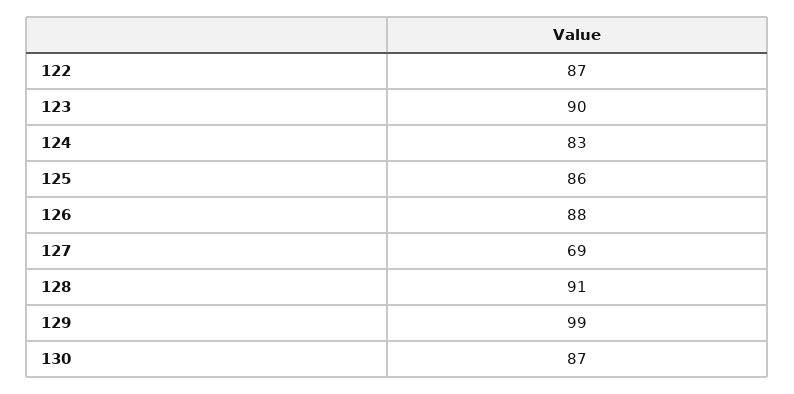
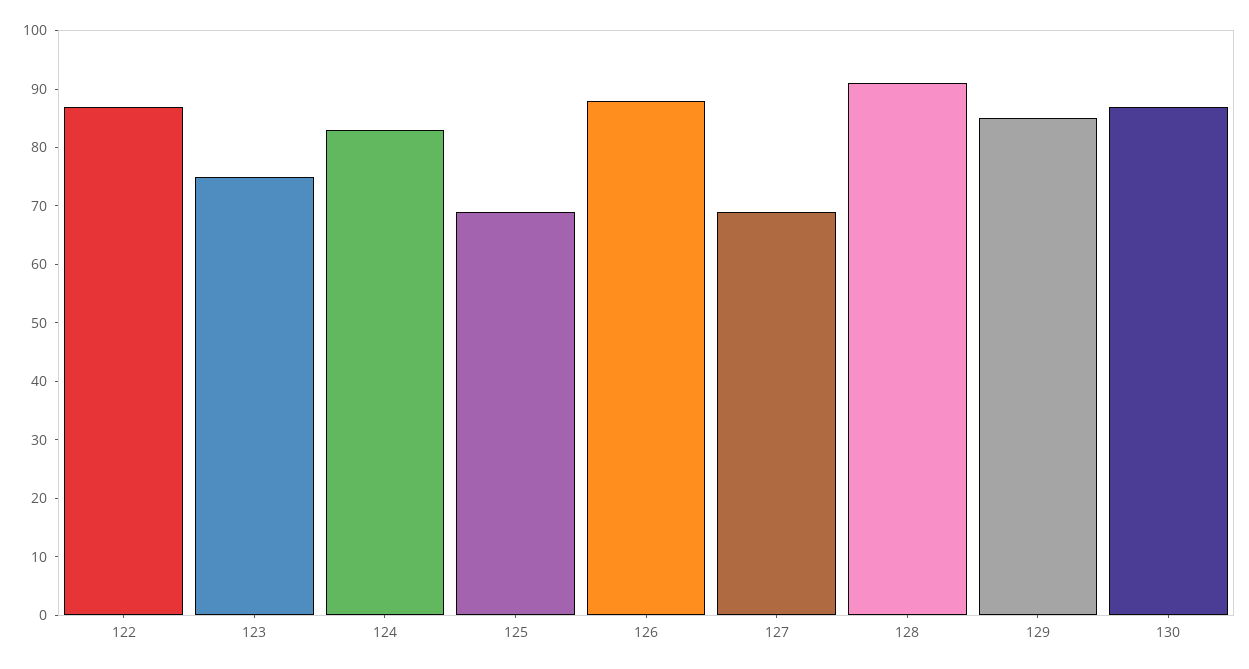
123: 90 -> 75
125: 86 -> 70
129: 99 -> 85

